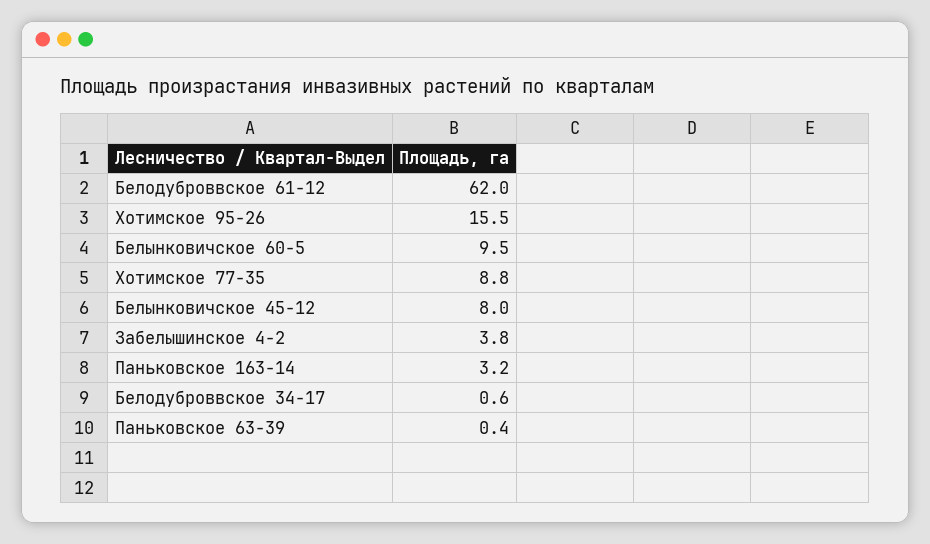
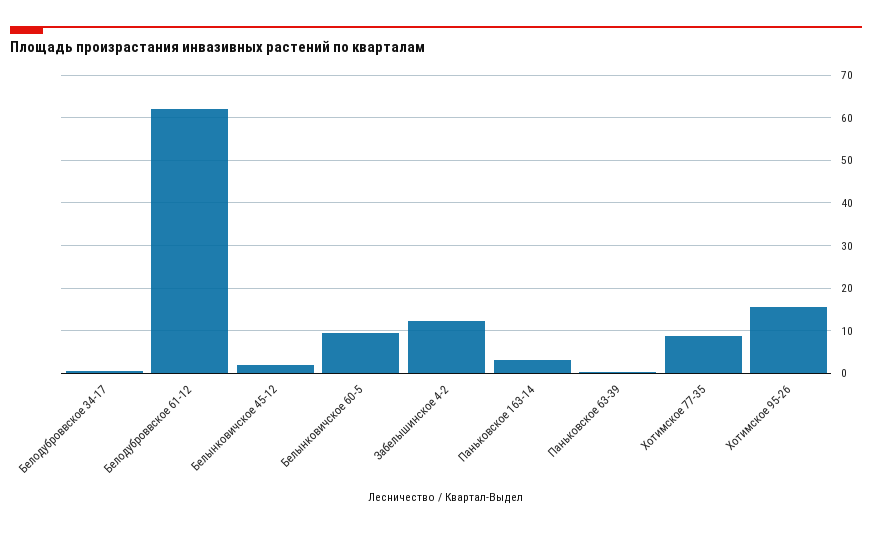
Белынковичское 45-12: 8 -> 2
Забелышинское 4-2: 3.8 -> 12

